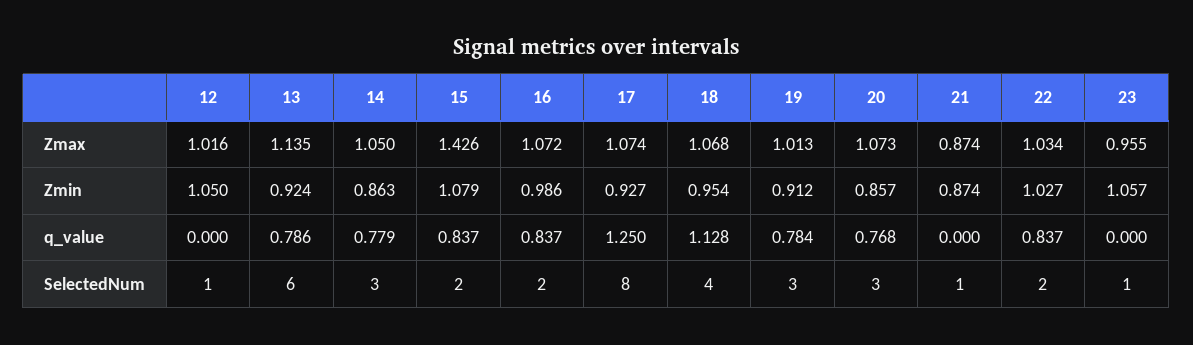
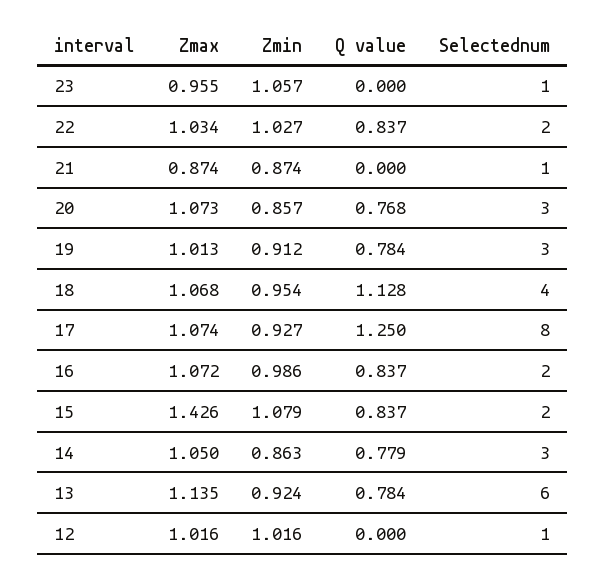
12, Zmin: 1.05 -> 1.016
13, q_value: 0.786 -> 0.784

